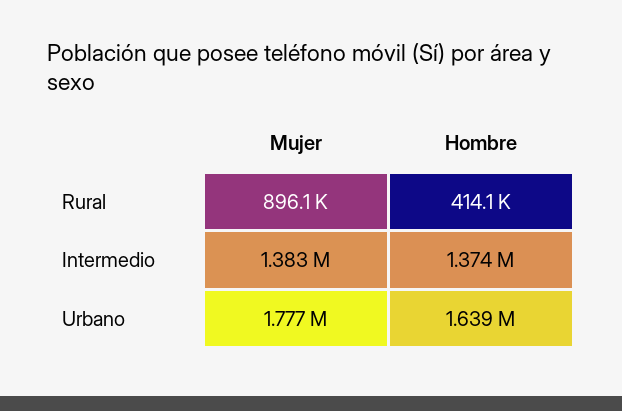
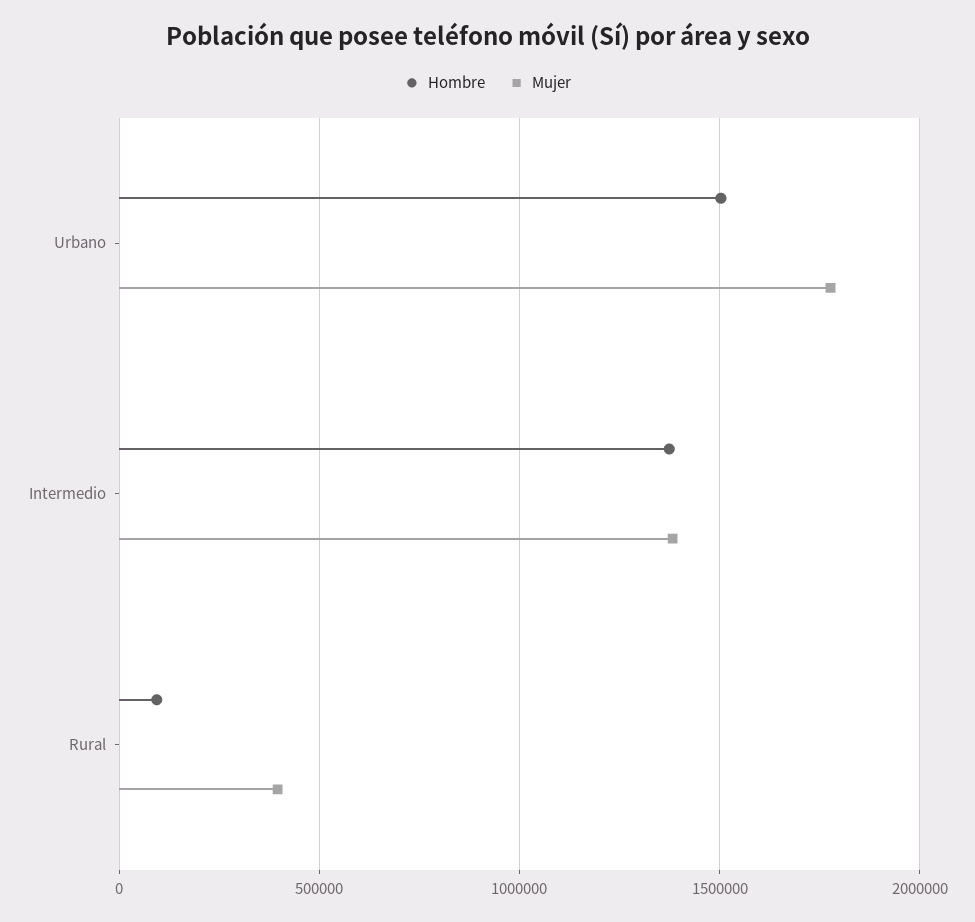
Mujer, Rural: 896100 -> 400000
Hombre, Rural: 414100 -> 100000
Hombre, Urbano: 1639000 -> 1500000

